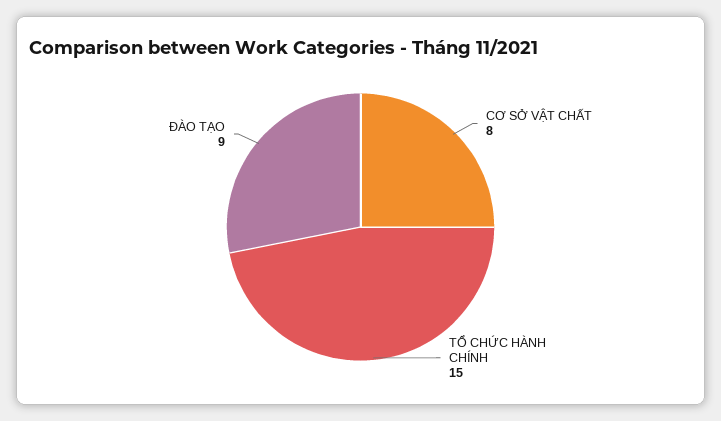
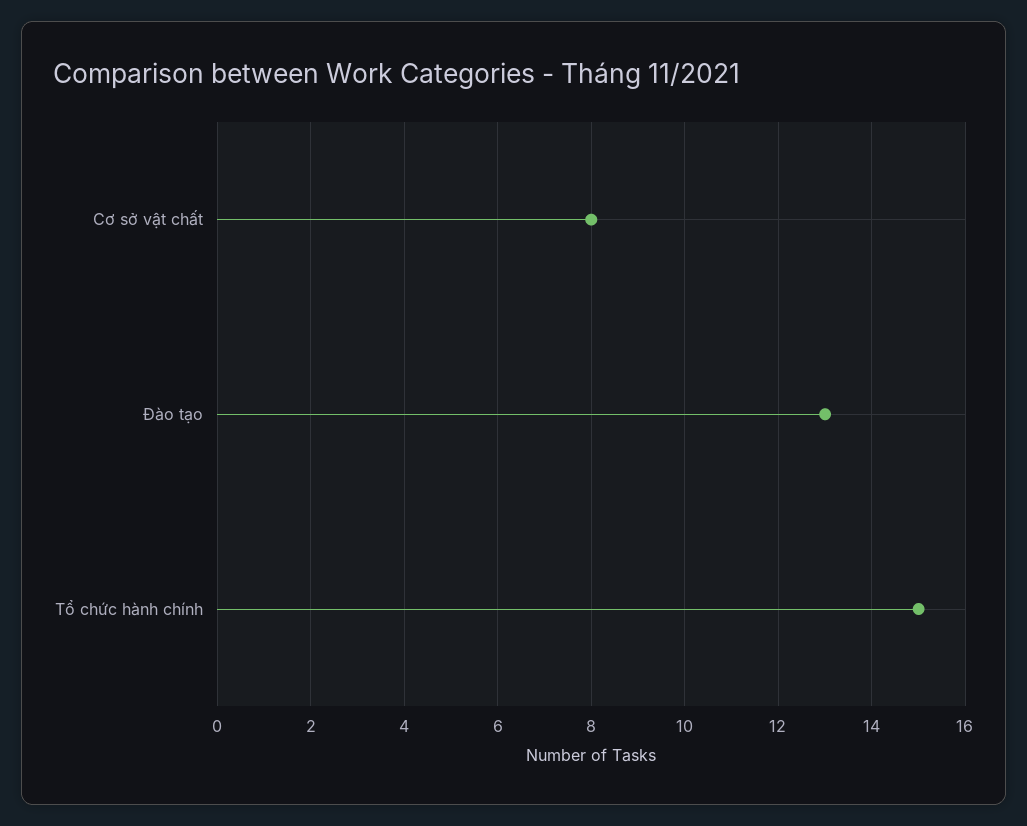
ĐÀO TẠO: 9 -> 13

